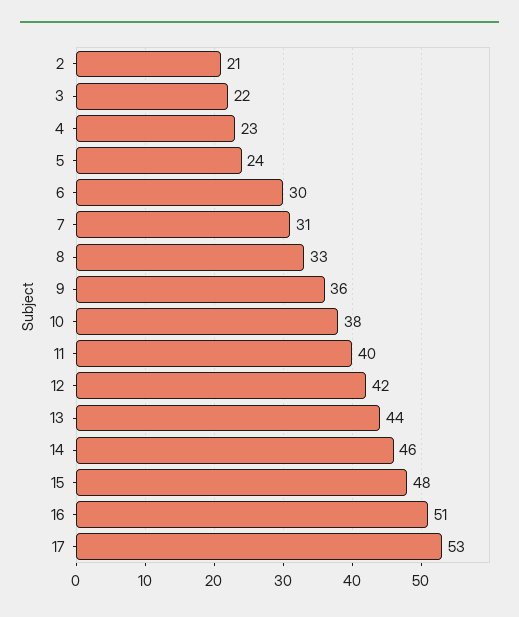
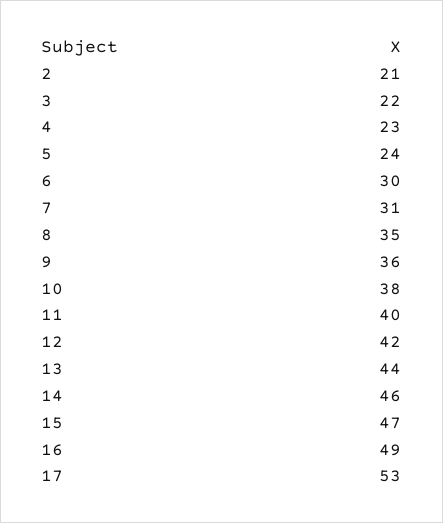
8: 33 -> 35
15: 48 -> 47
16: 51 -> 49

